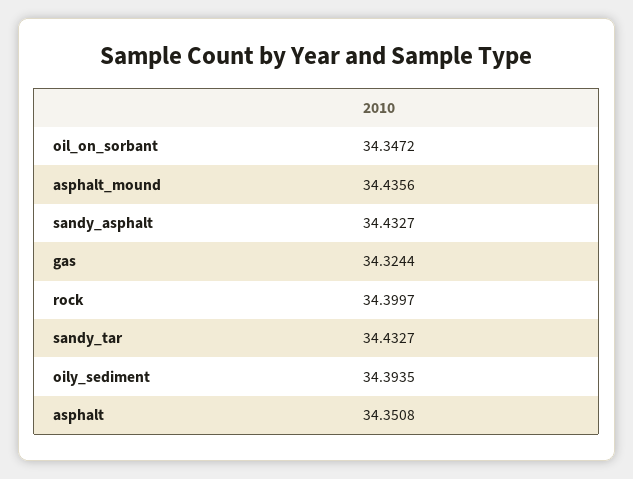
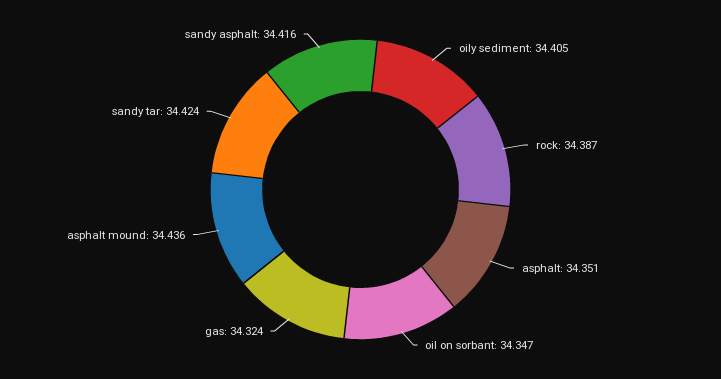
sandy_asphalt: 34.4327 -> 34.416
rock: 34.3997 -> 34.387
sandy_tar: 34.4327 -> 34.424
oily_sediment: 34.3935 -> 34.405

